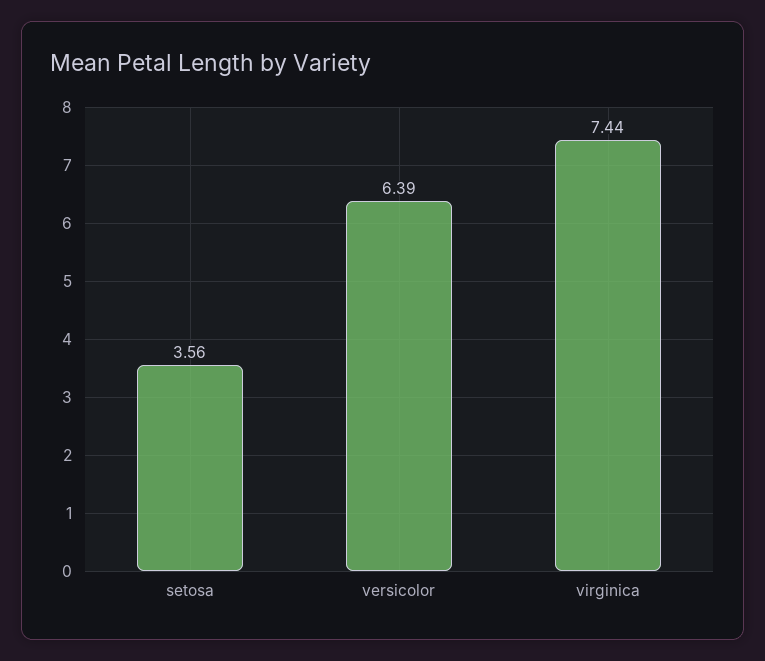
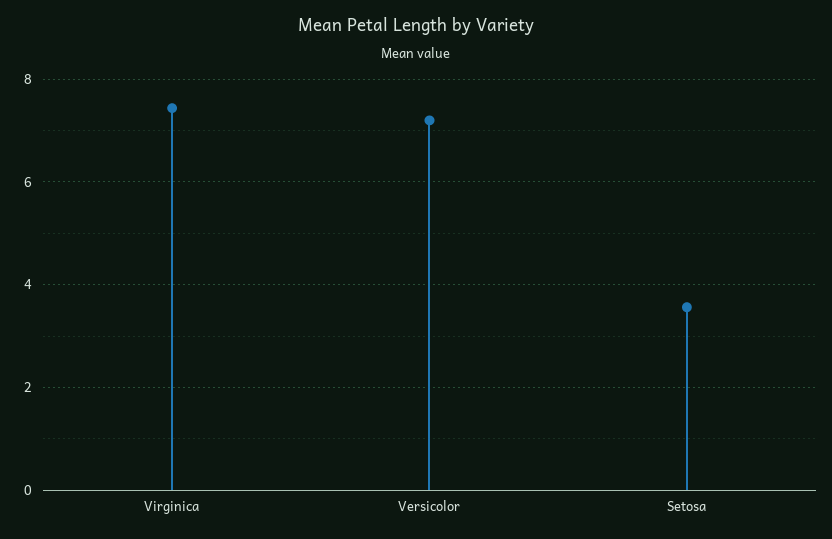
versicolor: 6.39 -> 7.2

